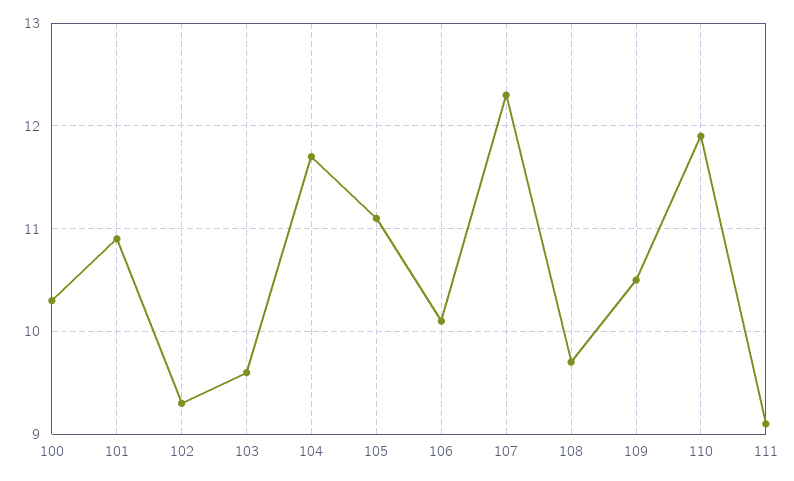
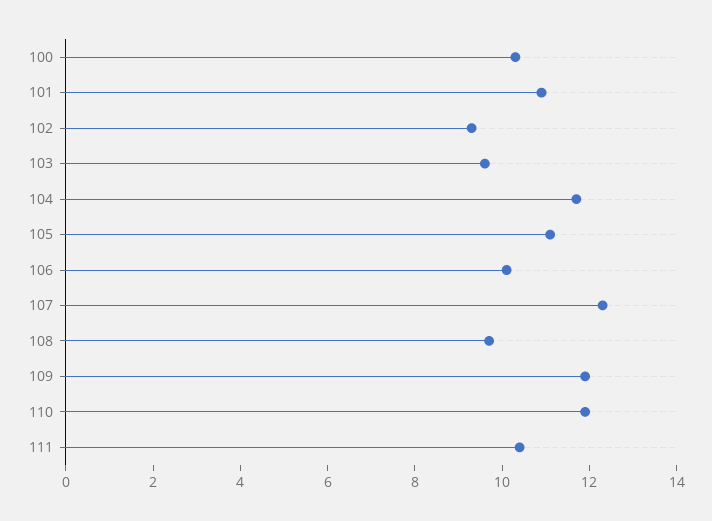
109: 10.5 -> 12
111: 9.1 -> 10.5

